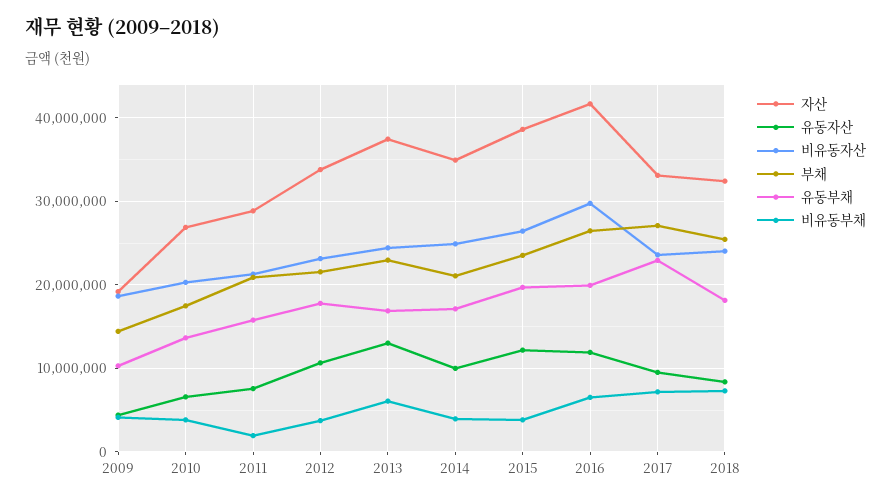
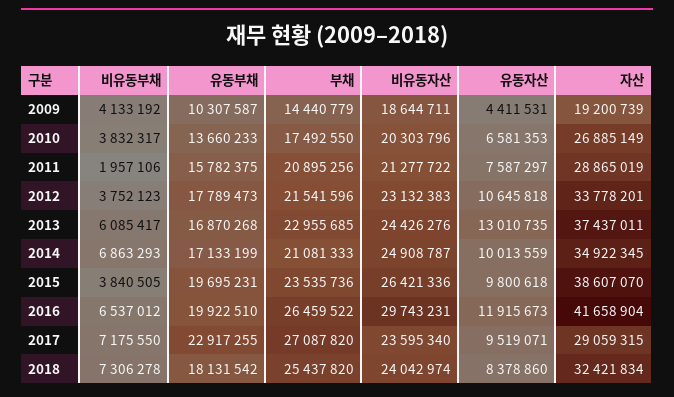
비유동부채, 2014: 4000000 -> 6863293
유동자산, 2015: 12000000 -> 9800618
자산, 2017: 33000000 -> 29059315

